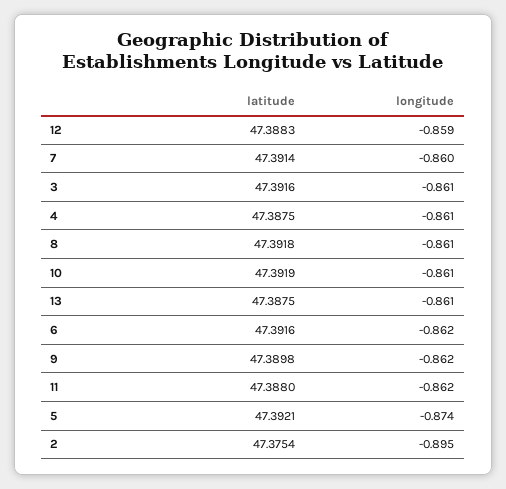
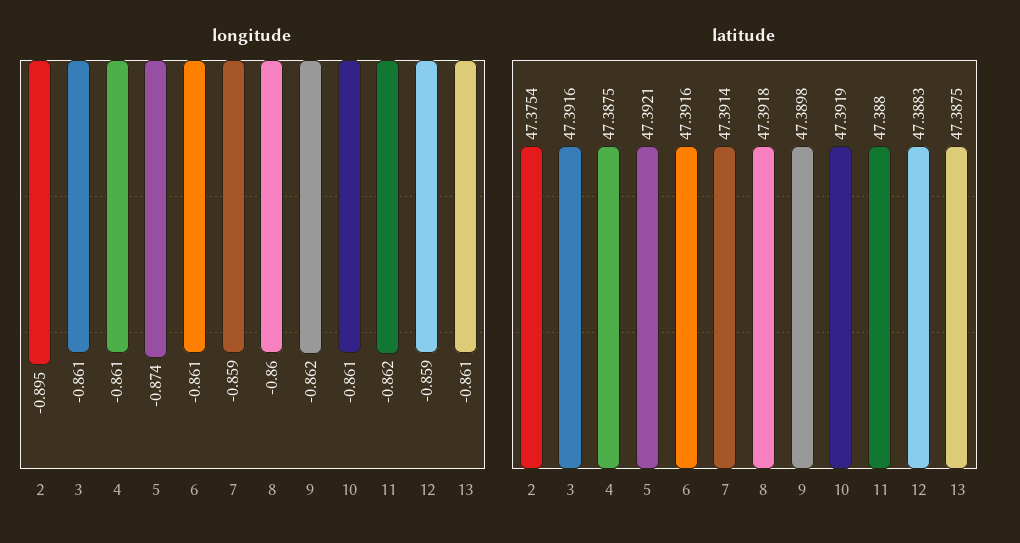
longitude, 7: -0.86 -> -0.859
longitude, 8: -0.861 -> -0.86
longitude, 6: -0.862 -> -0.861

